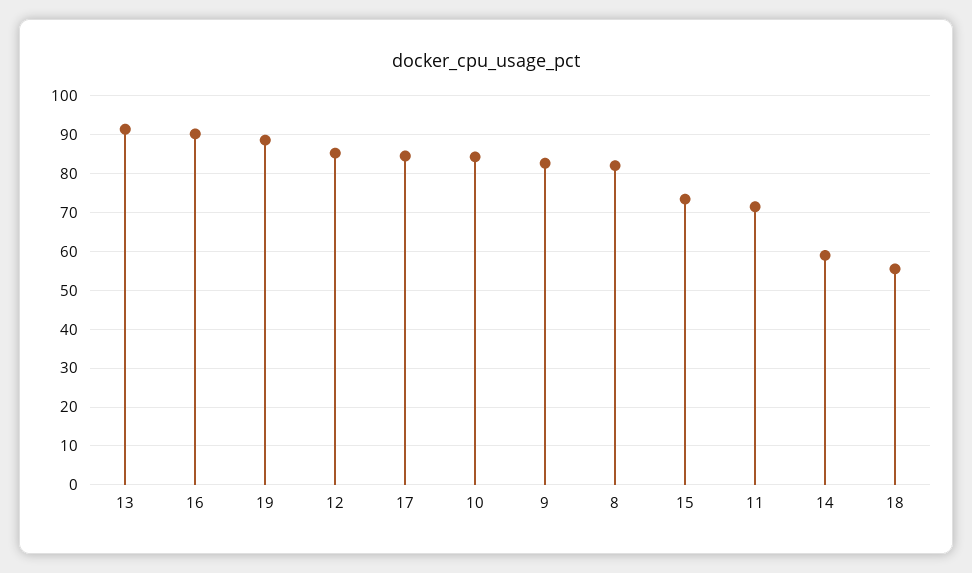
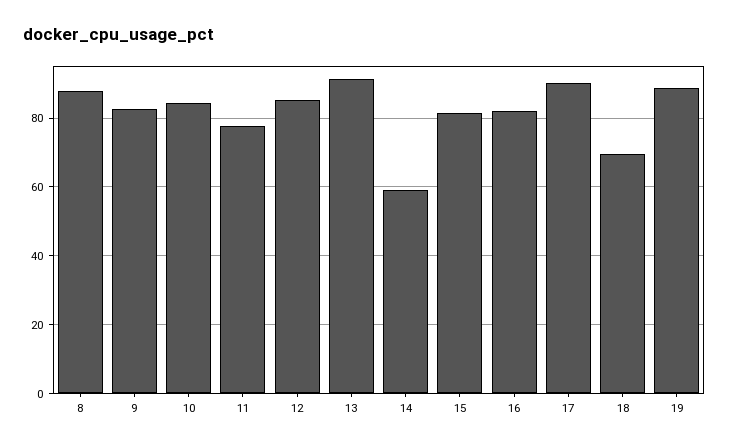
16: 90 -> 82
17: 84 -> 90
8: 82 -> 88
15: 74 -> 82
11: 72 -> 78
18: 56 -> 70

